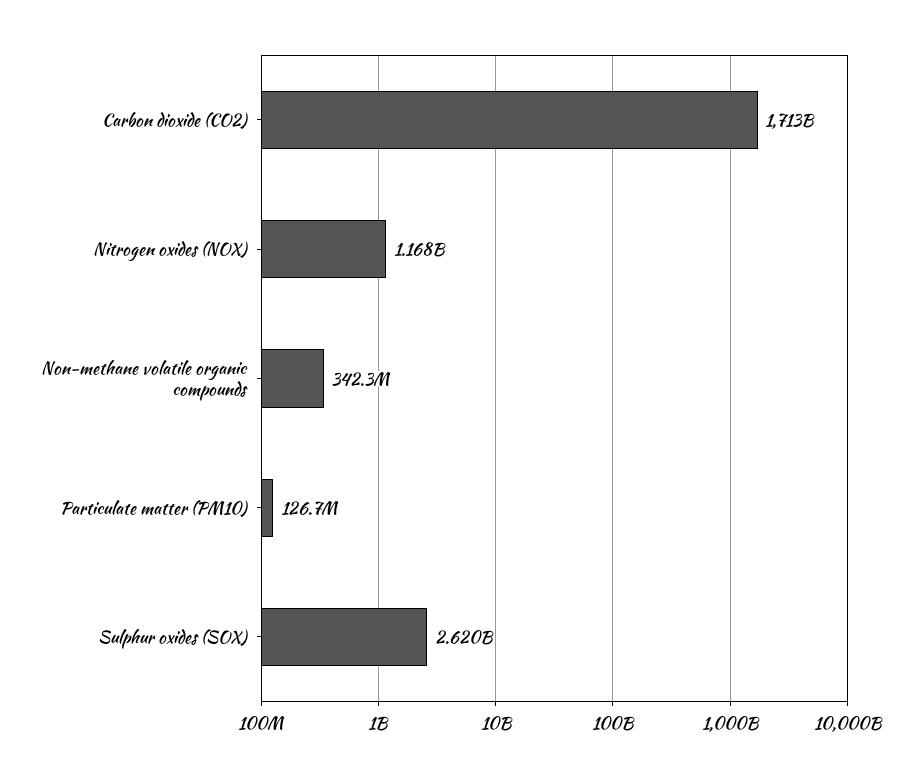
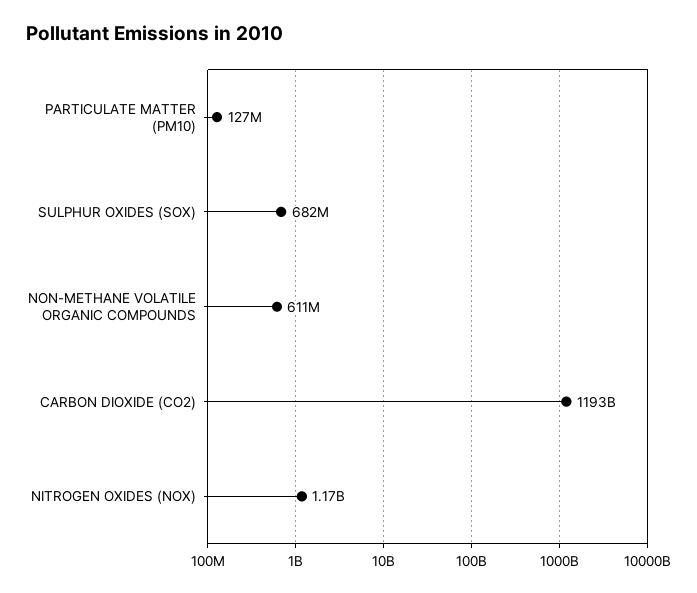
Carbon dioxide (CO2): 1713000000000 -> 1193000000000
Non-methane volatile organic compounds: 342300000 -> 611000000
Sulphur oxides (SOX): 2620000000 -> 682000000

